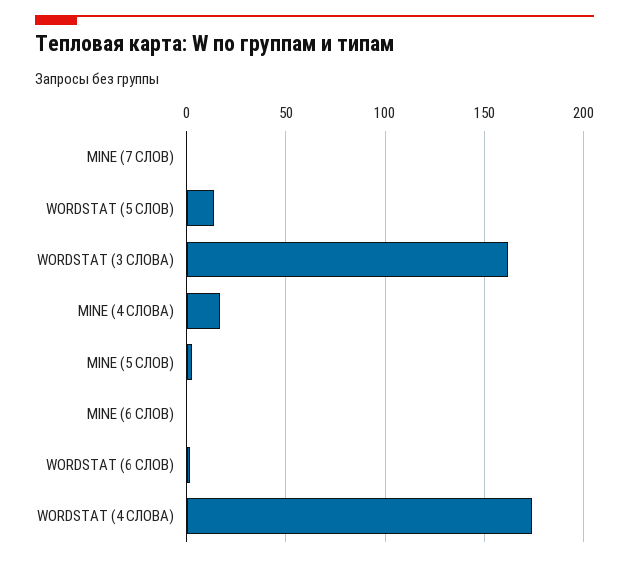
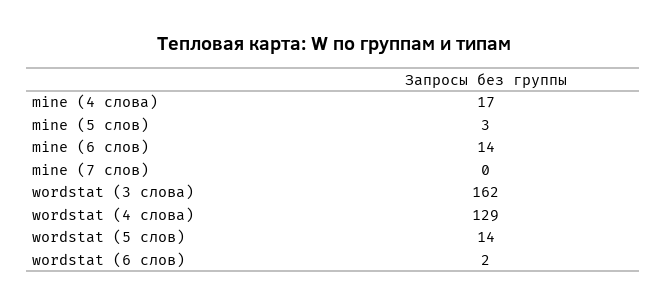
MINE (6 СЛОВ): 0 -> 14
WORDSTAT (4 СЛОВА): 175 -> 129

